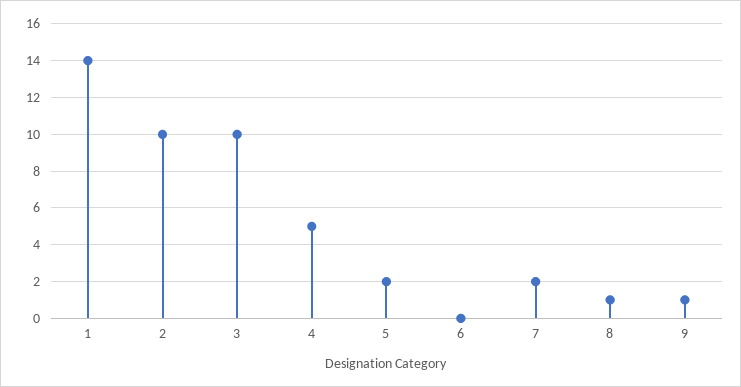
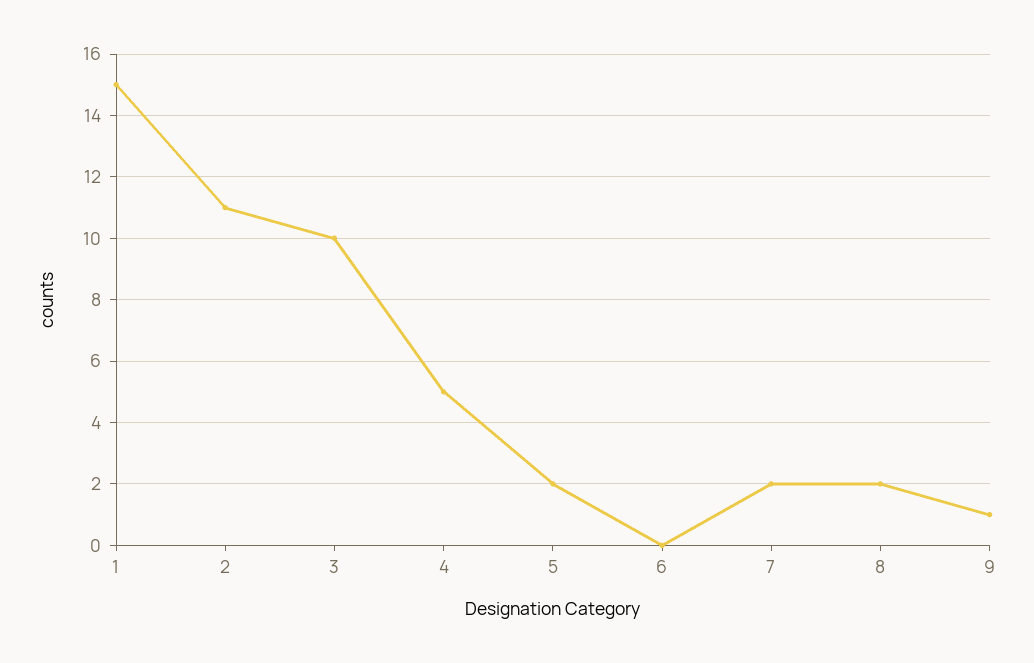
1: 14 -> 15
2: 10 -> 11
8: 1 -> 2

